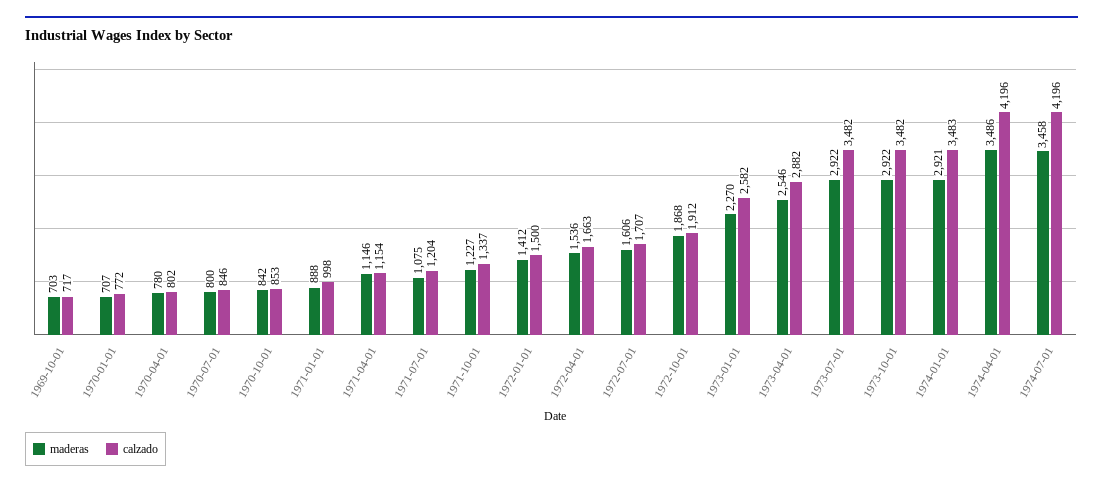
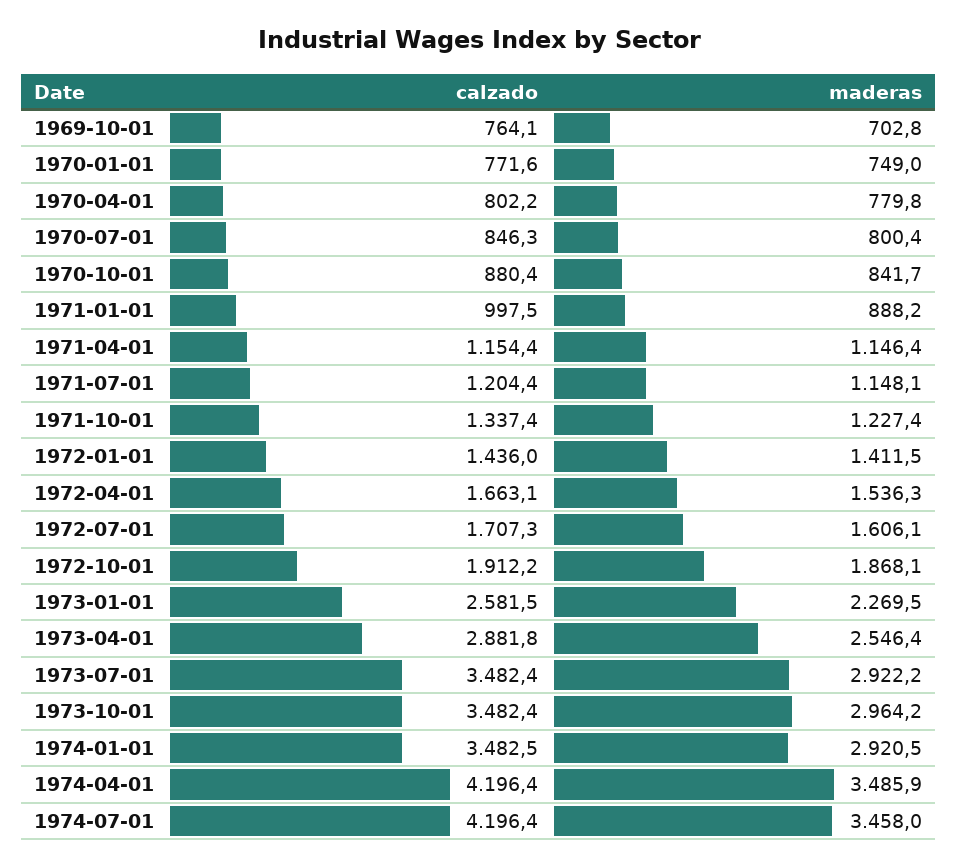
calzado, 1969-10-01: 717 -> 764.1
maderas, 1970-01-01: 707 -> 749
calzado, 1970-10-01: 853 -> 880.4
maderas, 1971-07-01: 1075 -> 1148.1
calzado, 1972-01-01: 1500 -> 1436
maderas, 1973-10-01: 2922 -> 2964.2

